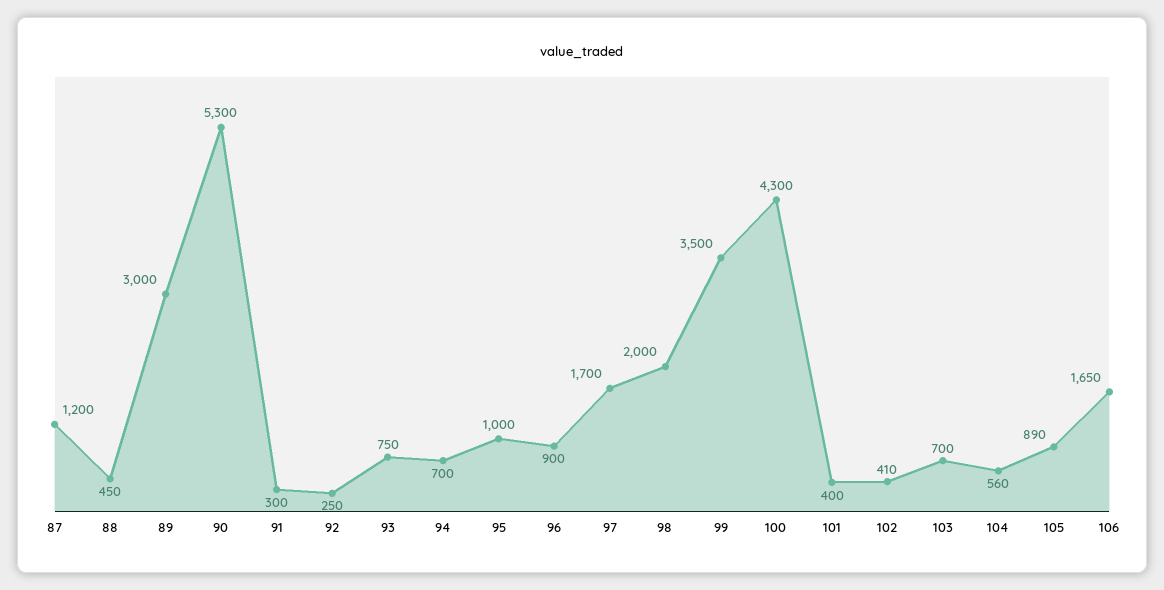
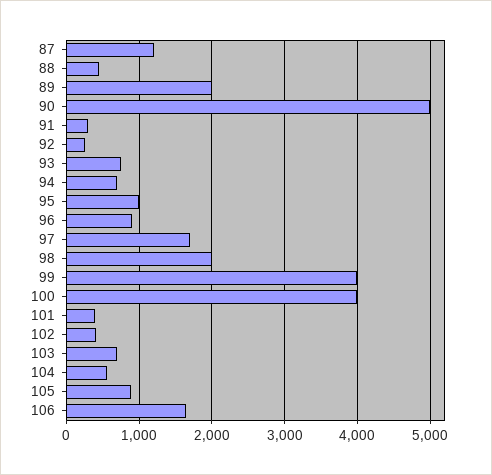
89: 3000 -> 2000
90: 5300 -> 5000
99: 3500 -> 4000
100: 4300 -> 4000

